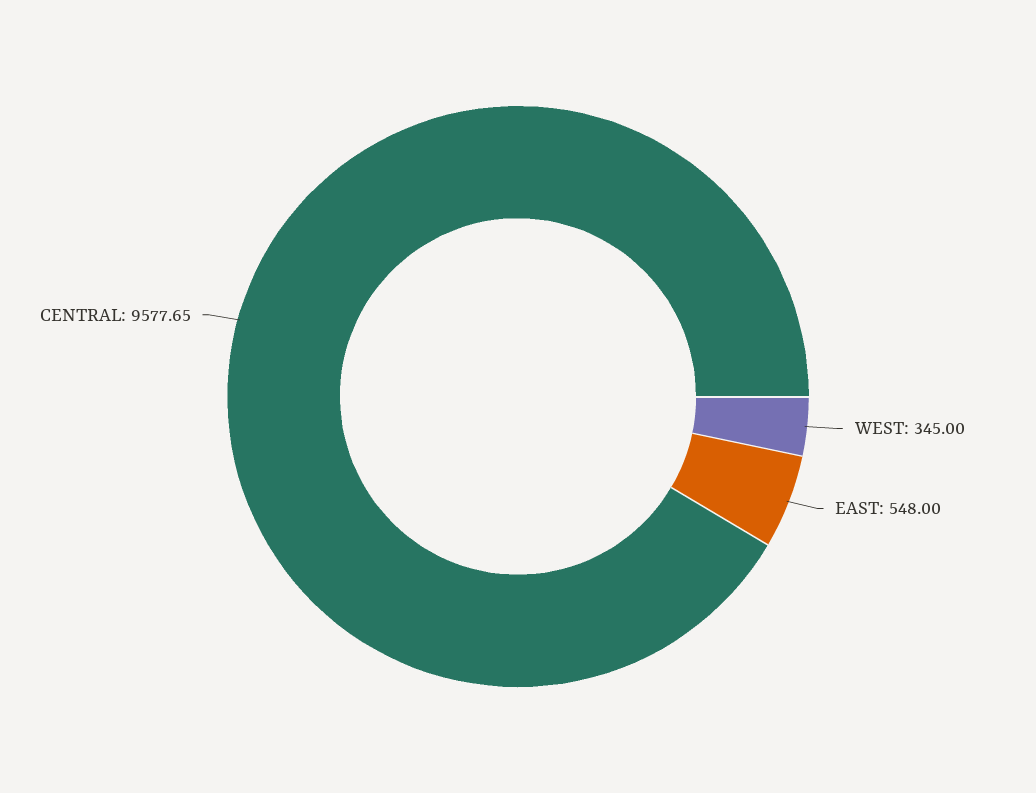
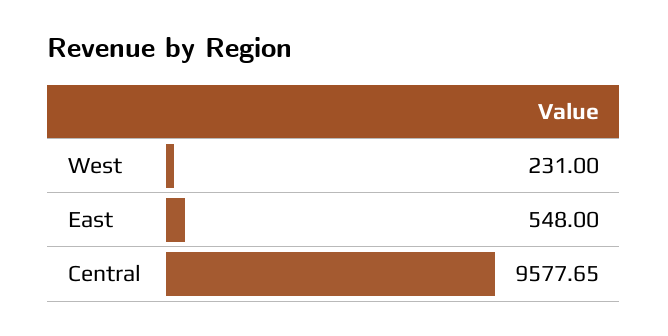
WEST: 345 -> 231

